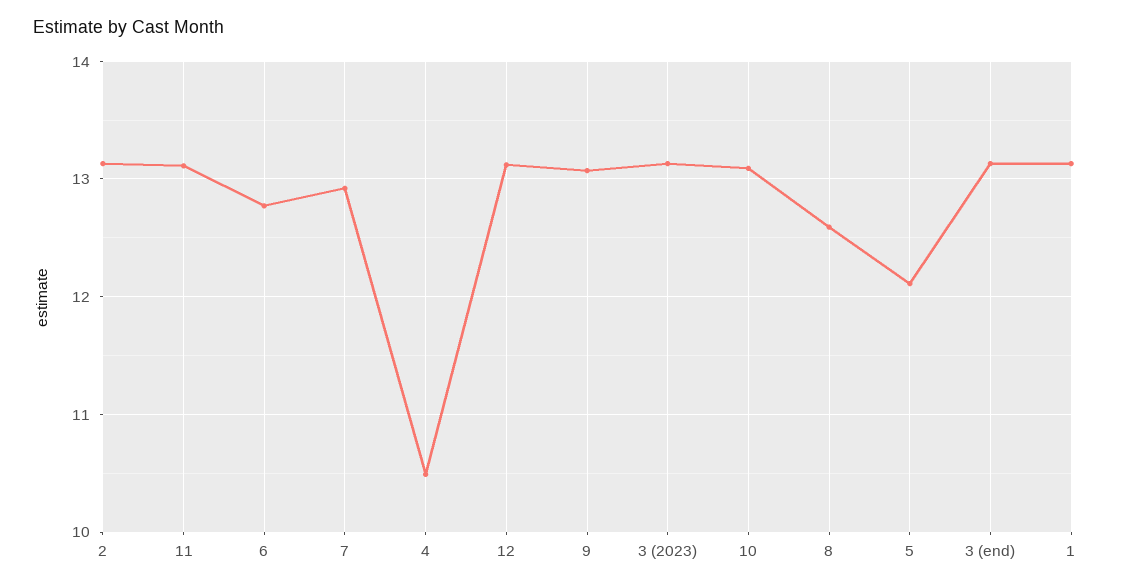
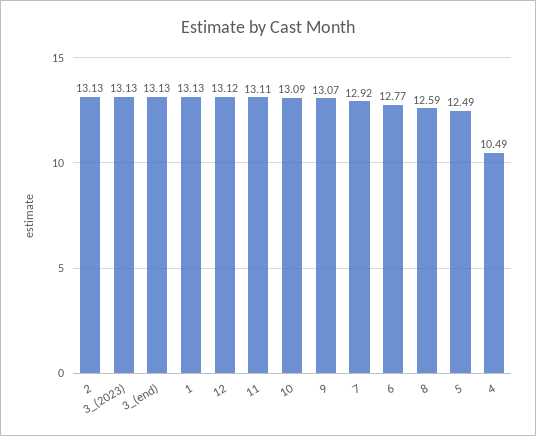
5: 12.1 -> 12.49

